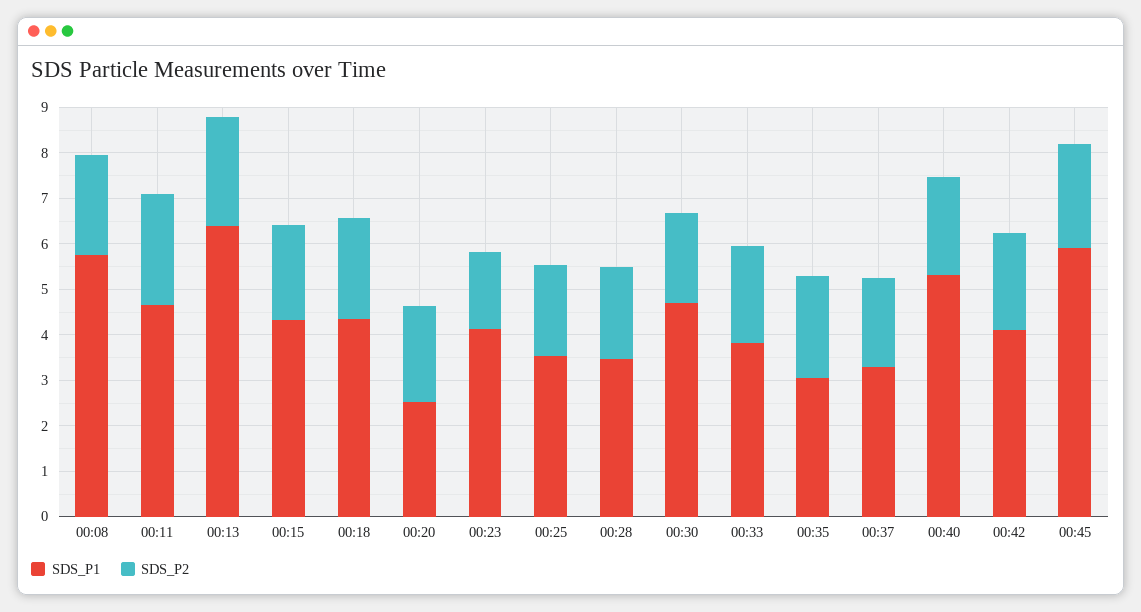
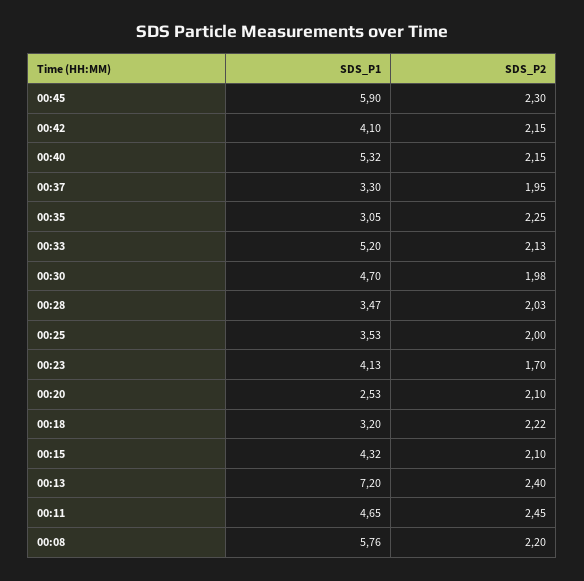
SDS_P1, 00:13: 6.4 -> 7.2
SDS_P1, 00:18: 4.4 -> 3.2
SDS_P1, 00:33: 3.8 -> 5.2

